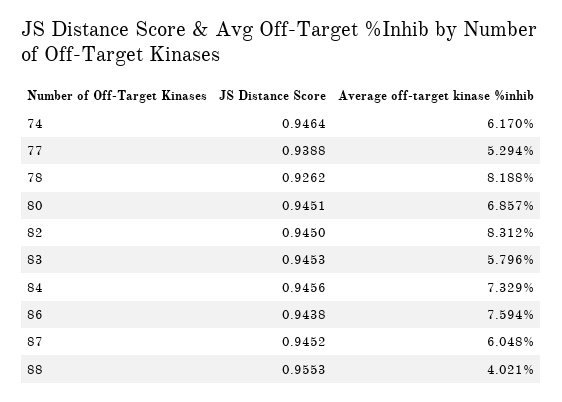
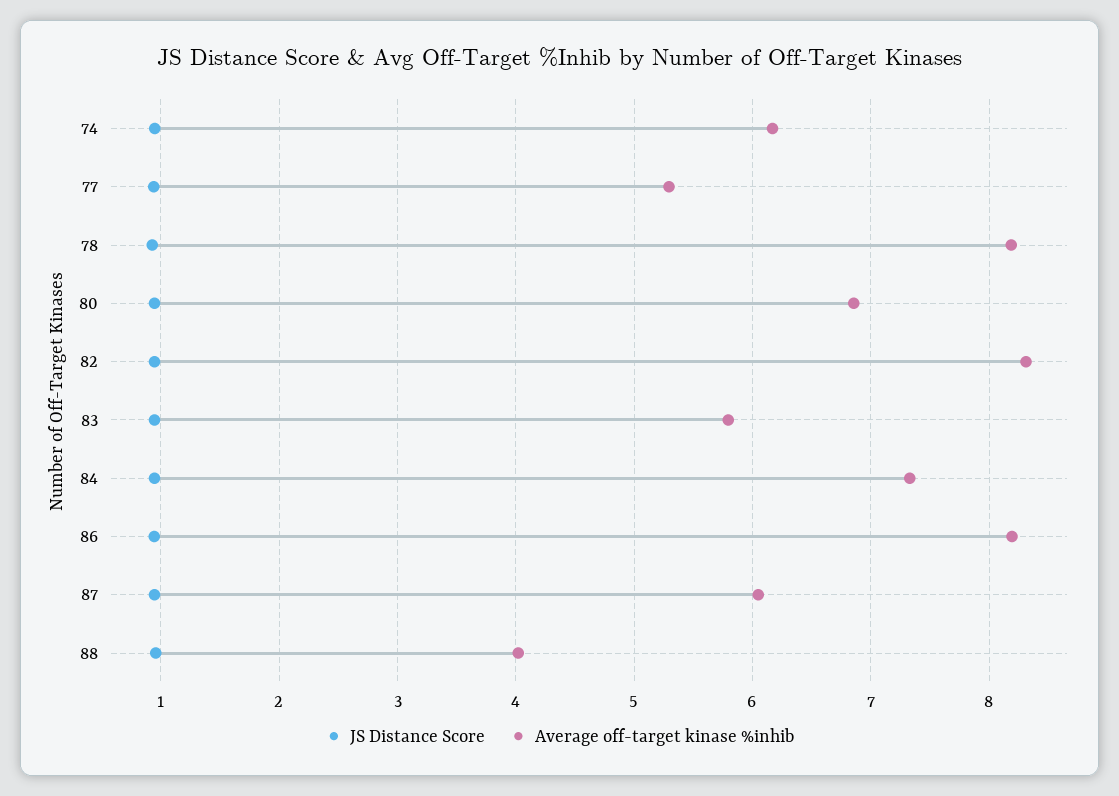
Average off-target kinase %inhib, 86: 7.594 -> 8.2

